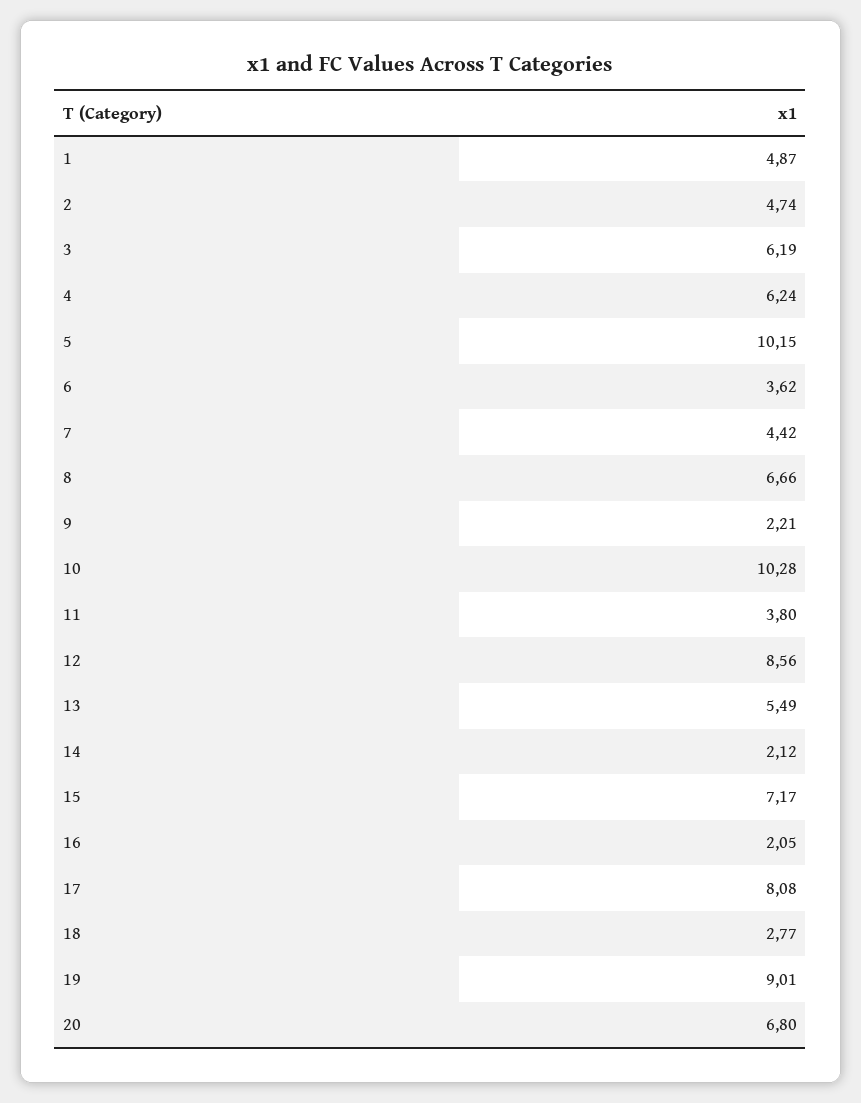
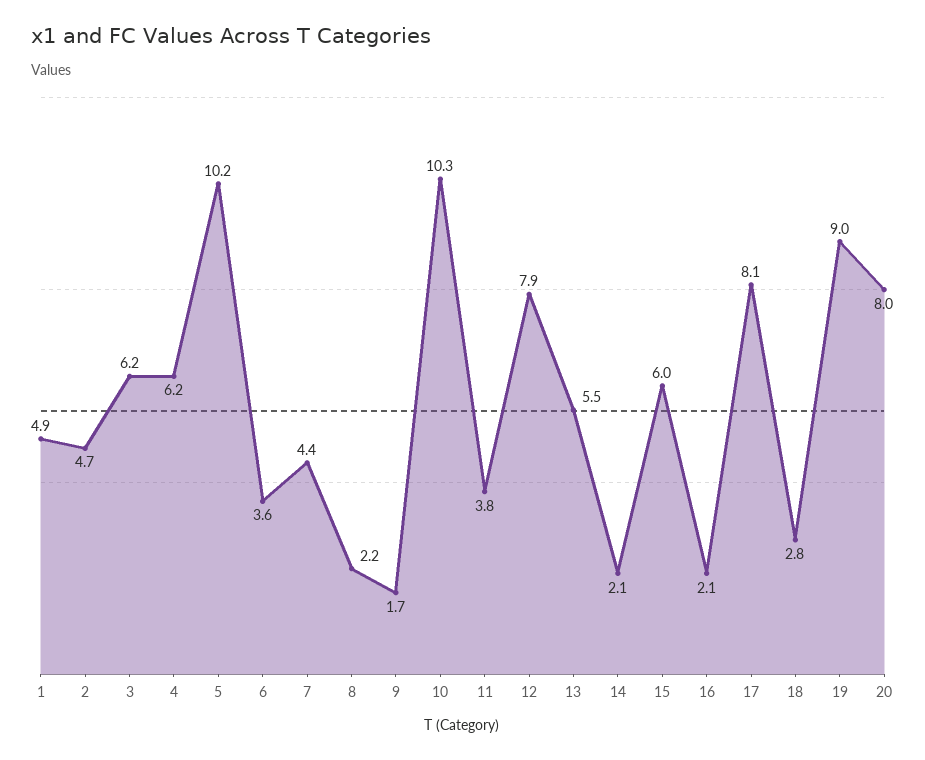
8: 6.66 -> 2.2
9: 2.21 -> 1.7
12: 8.56 -> 7.9
15: 7.17 -> 6
20: 6.8 -> 8

